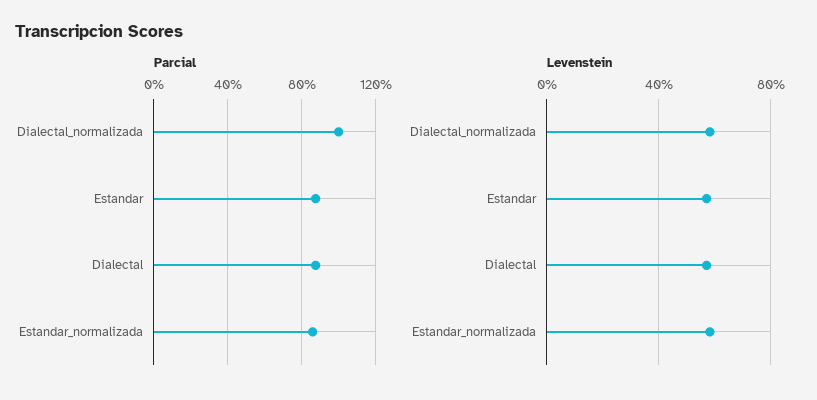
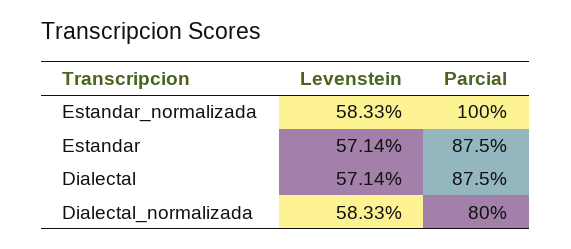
Parcial, Dialectal_normalizada: 100 -> 80
Parcial, Estandar_normalizada: 85 -> 100

